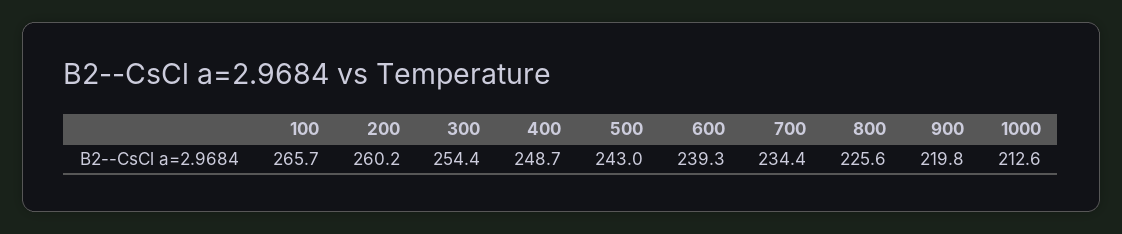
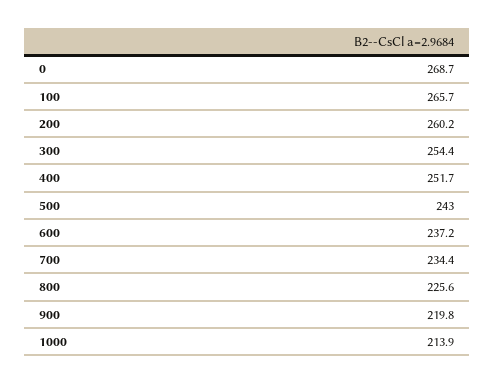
400: 248.7 -> 251.7
600: 239.3 -> 237.2
1000: 212.6 -> 213.9
0: none -> 268.7

